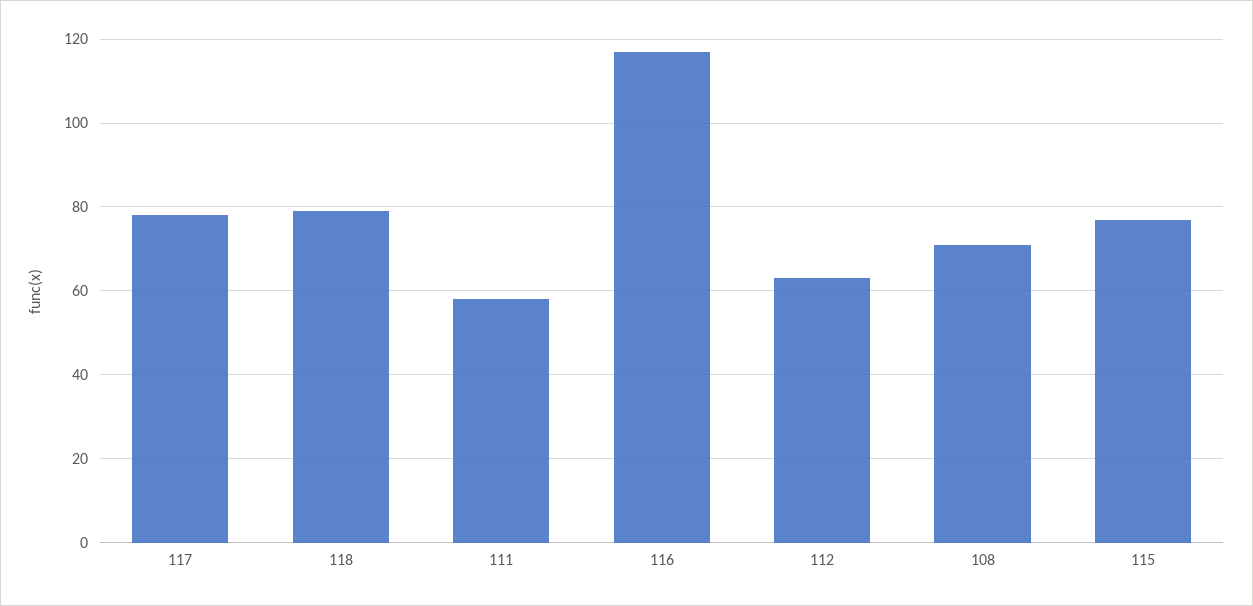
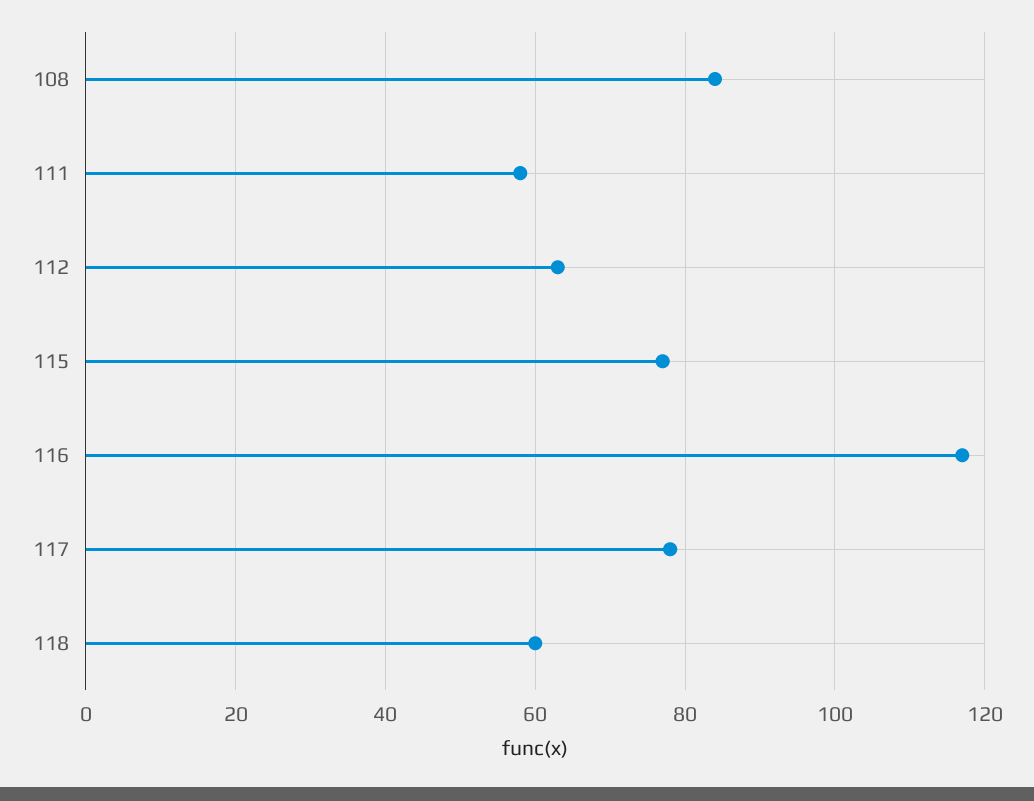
118: 80 -> 60
108: 70 -> 85

